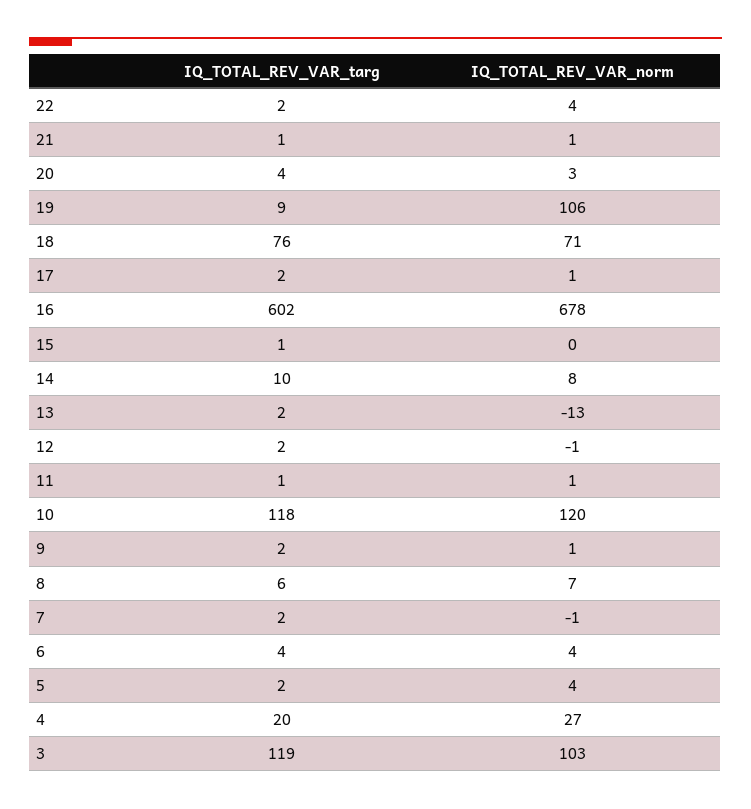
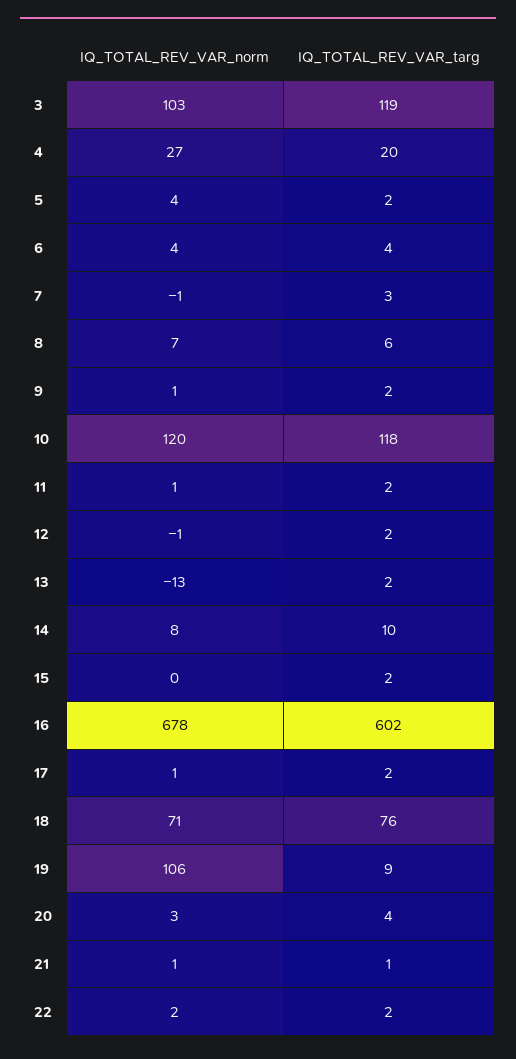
IQ_TOTAL_REV_VAR_norm, 22: 4 -> 2
IQ_TOTAL_REV_VAR_targ, 15: 1 -> 2
IQ_TOTAL_REV_VAR_targ, 11: 1 -> 2
IQ_TOTAL_REV_VAR_targ, 7: 2 -> 3

